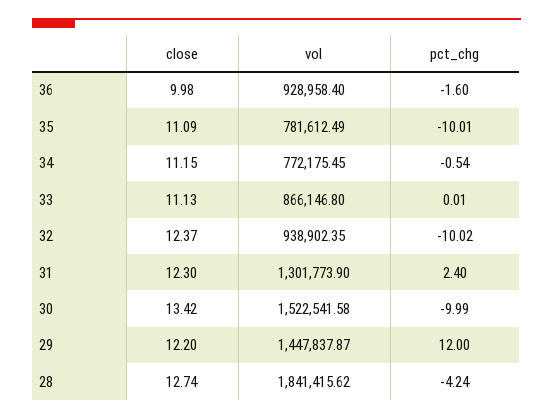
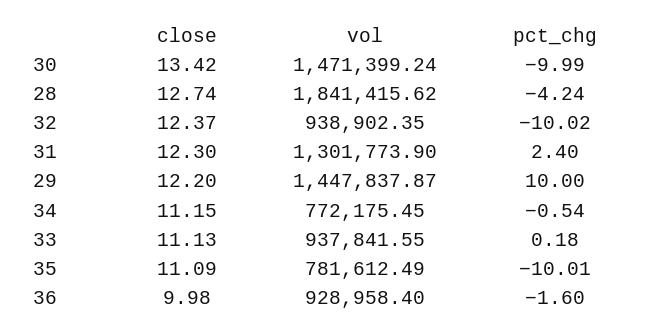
vol, 33: 866146.8 -> 937841.55
pct_chg, 33: 0.01 -> 0.18
vol, 30: 1522541.58 -> 1471399.24
pct_chg, 29: 12 -> 10

